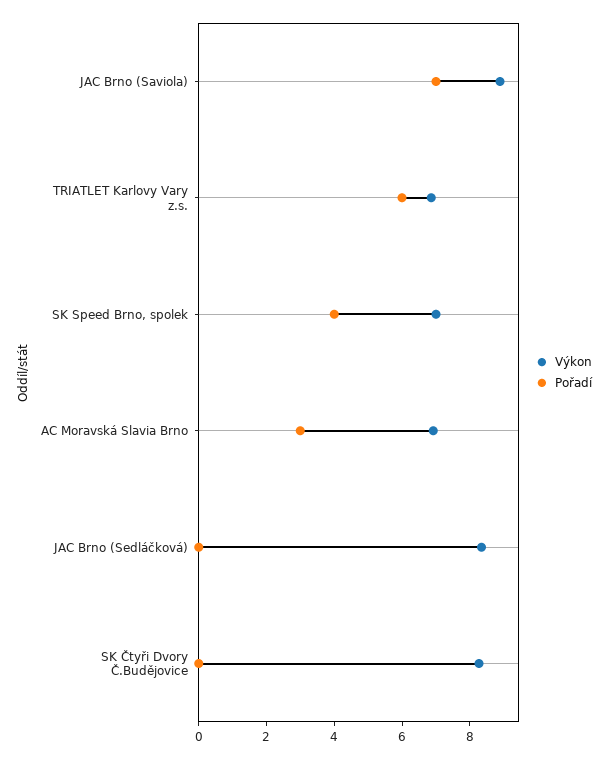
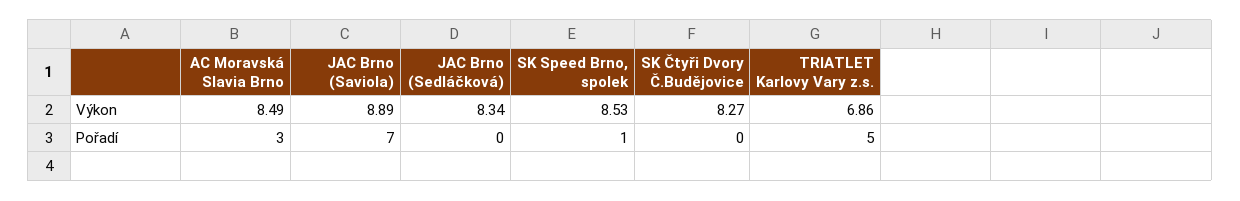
Pořadí, TRIATLET Karlovy Vary z.s.: 6 -> 5
Výkon, SK Speed Brno, spolek: 7 -> 8.53
Pořadí, SK Speed Brno, spolek: 4 -> 1
Výkon, AC Moravská Slavia Brno: 7 -> 8.49

